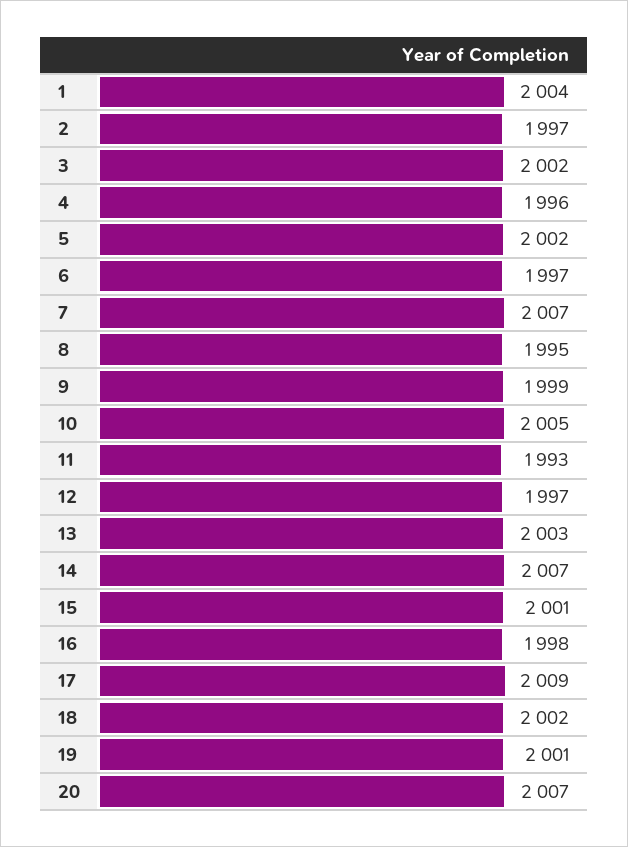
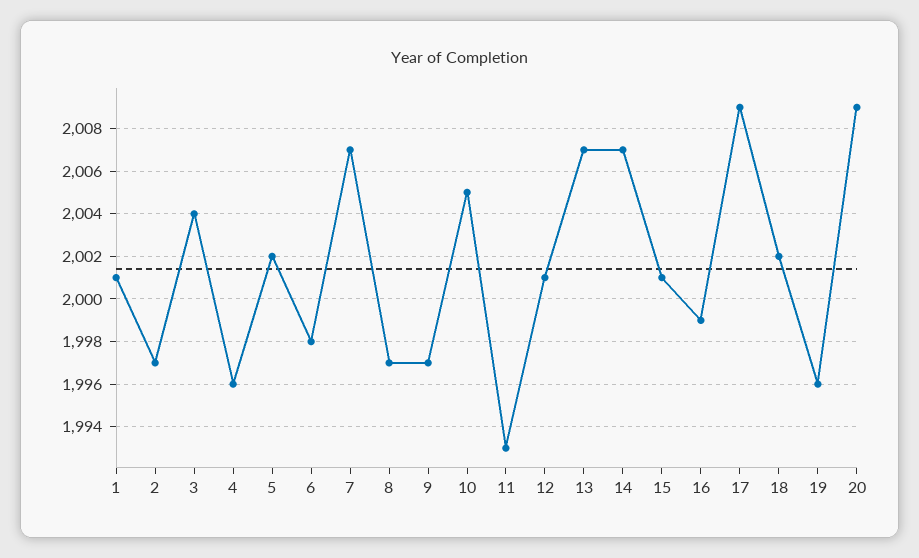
1: 2004 -> 2001
3: 2002 -> 2004
6: 1997 -> 1998
8: 1995 -> 1997
9: 1999 -> 1997
12: 1997 -> 2001
13: 2003 -> 2007
16: 1998 -> 1999
19: 2001 -> 1996
20: 2007 -> 2009

